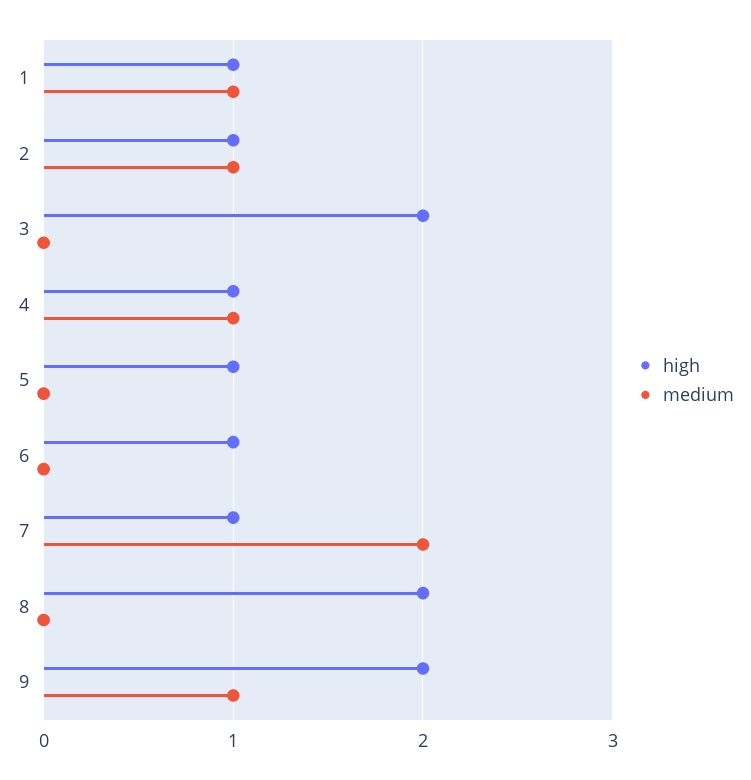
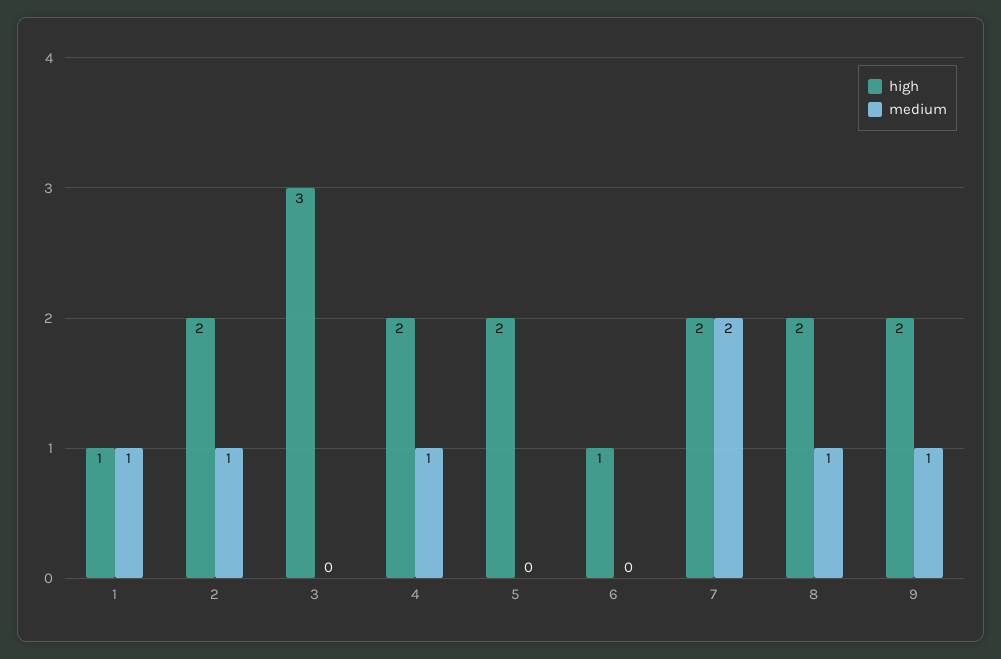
high, 2: 1 -> 2
high, 3: 2 -> 3
high, 4: 1 -> 2
high, 5: 1 -> 2
high, 7: 1 -> 2
medium, 8: 0 -> 1

